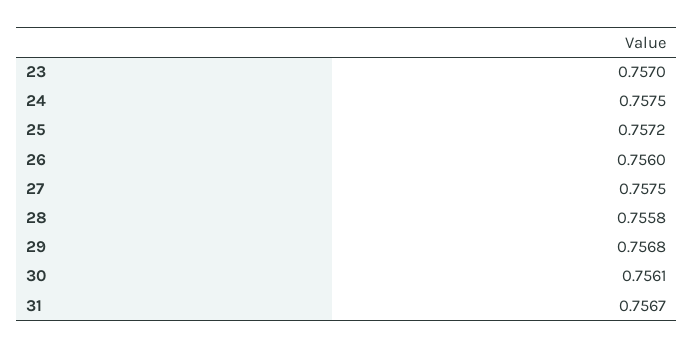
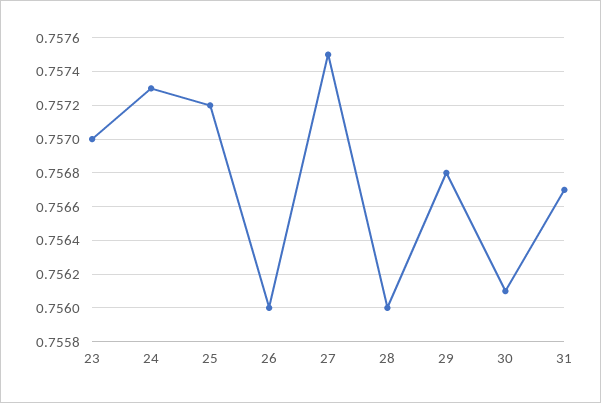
24: 0.7575 -> 0.7573
28: 0.7558 -> 0.756

